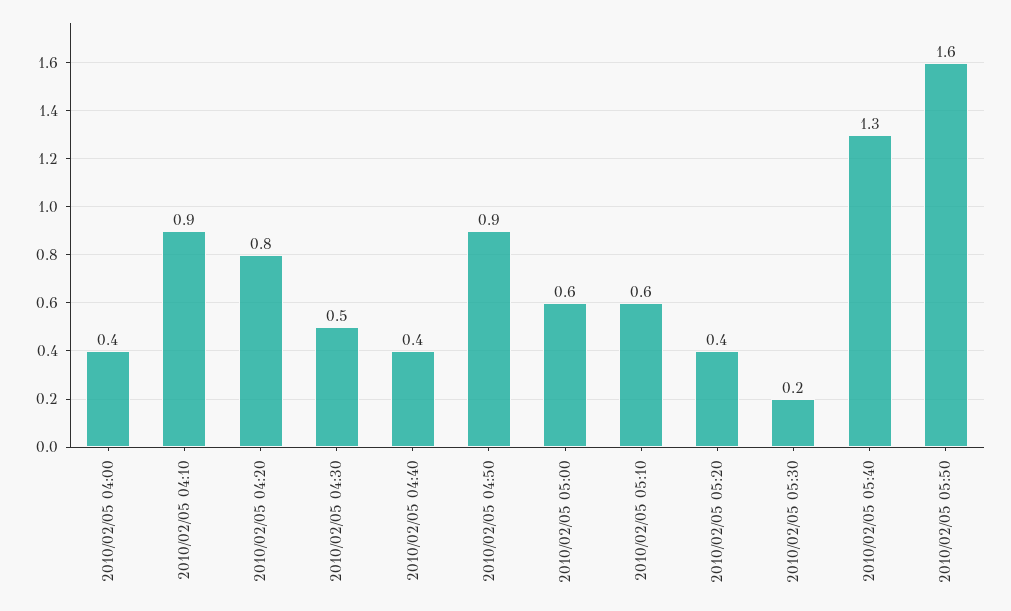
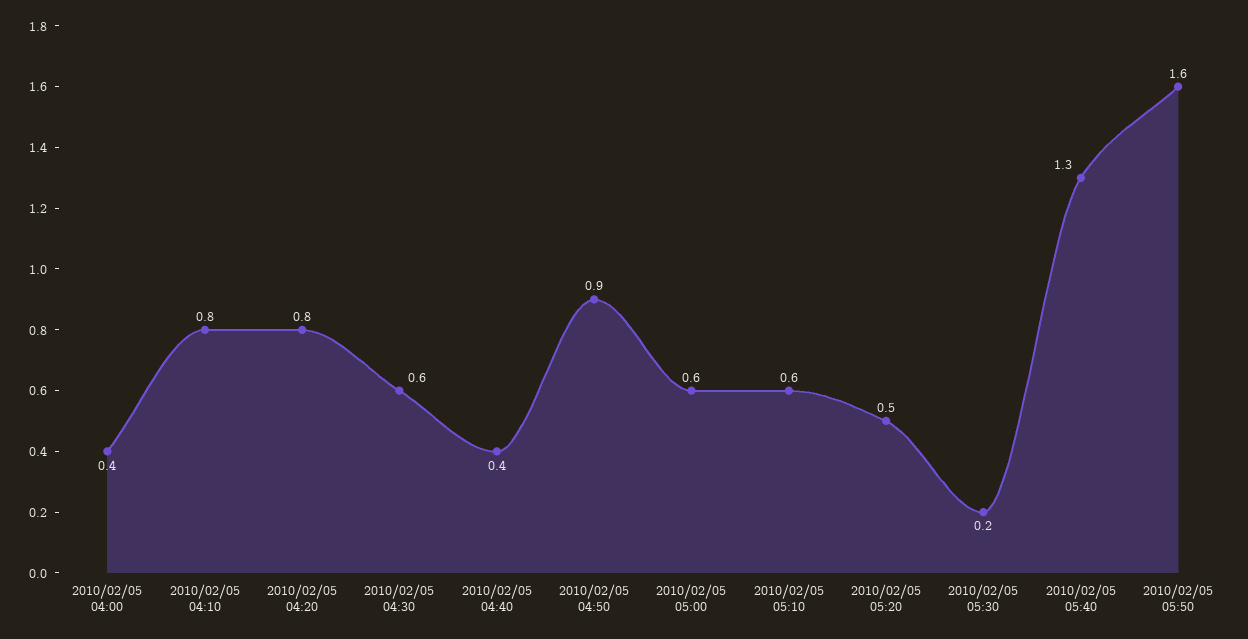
2010/02/05 04:10: 0.9 -> 0.8
2010/02/05 04:30: 0.5 -> 0.6
2010/02/05 05:20: 0.4 -> 0.5

